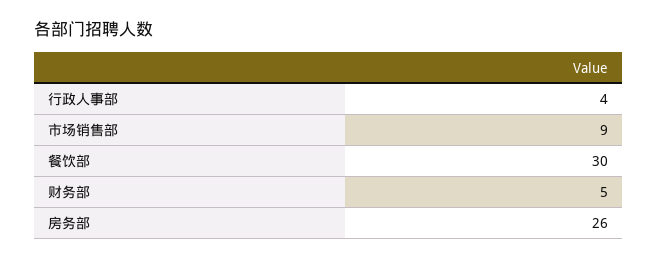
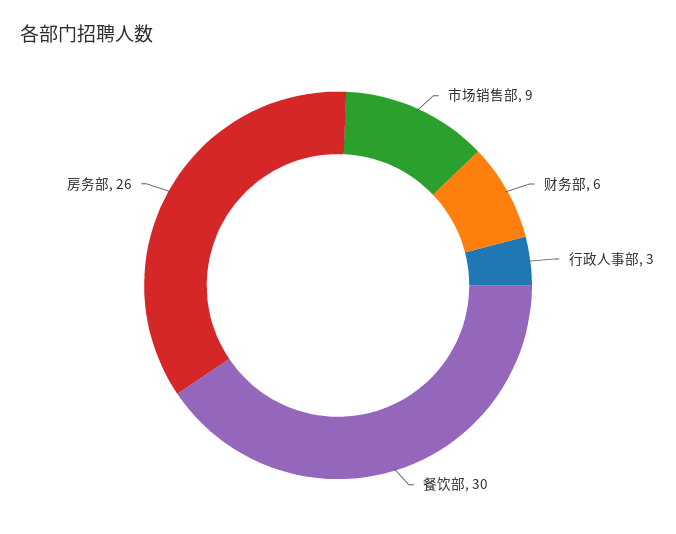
行政人事部: 4 -> 3
财务部: 5 -> 6

